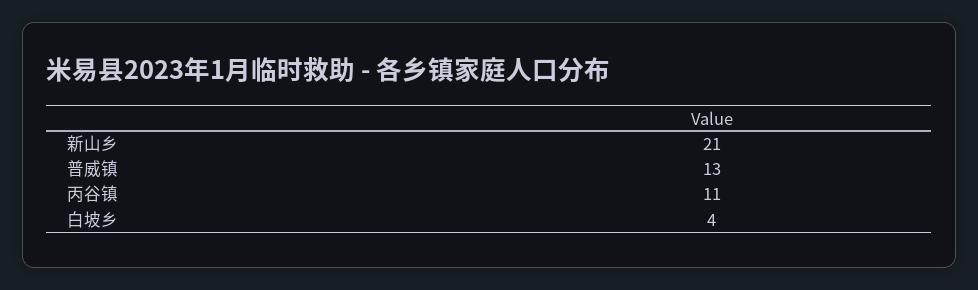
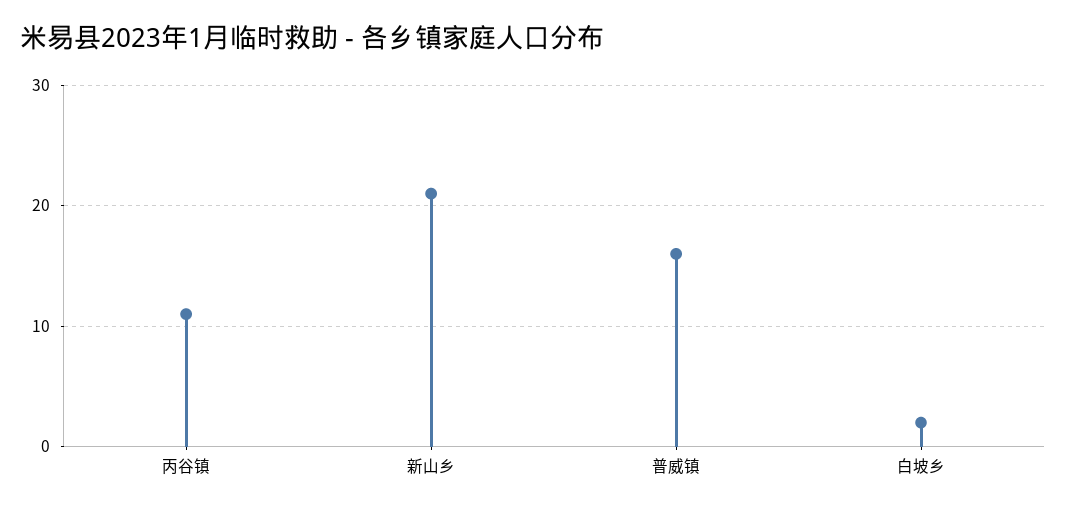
普威镇: 13 -> 16
白坡乡: 4 -> 2

